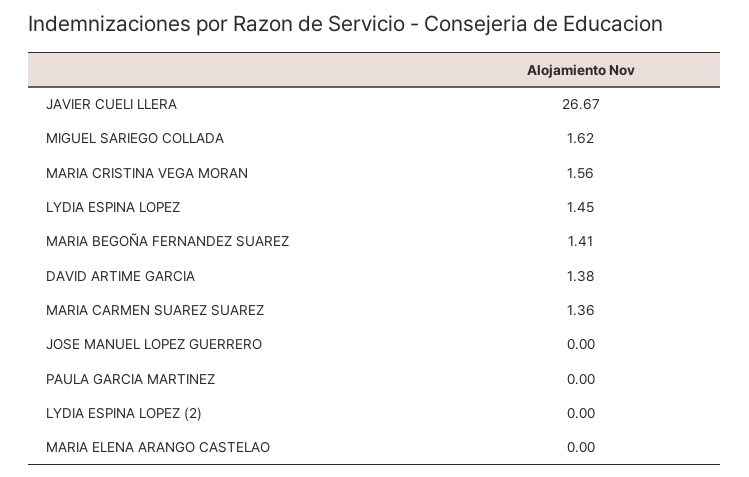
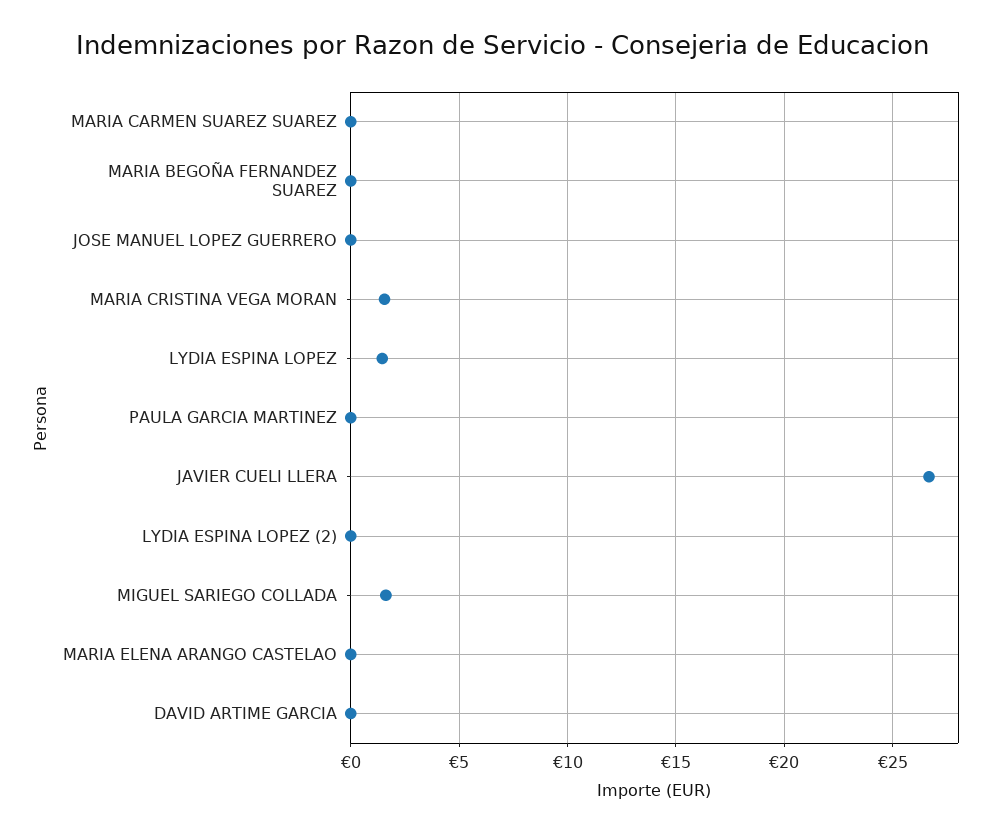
MARIA BEGOÑA FERNANDEZ SUAREZ: 1.41 -> 0
DAVID ARTIME GARCIA: 1.38 -> 0
MARIA CARMEN SUAREZ SUAREZ: 1.36 -> 0

